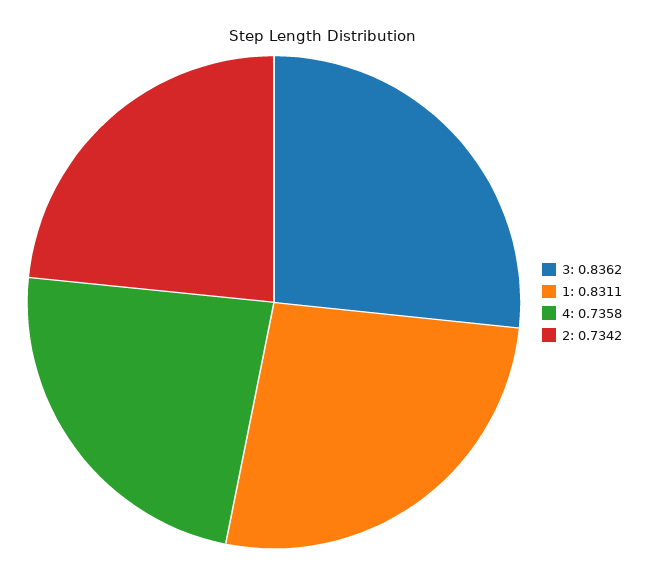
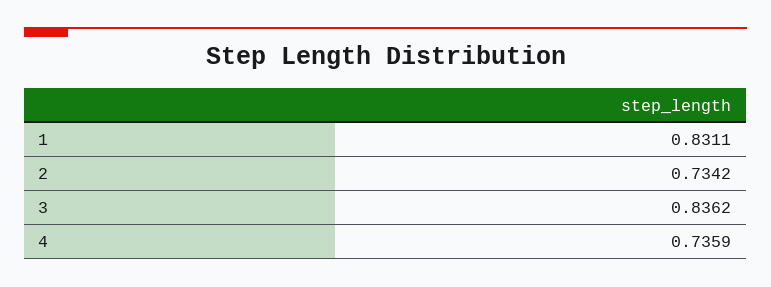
4: 0.7358 -> 0.7359

